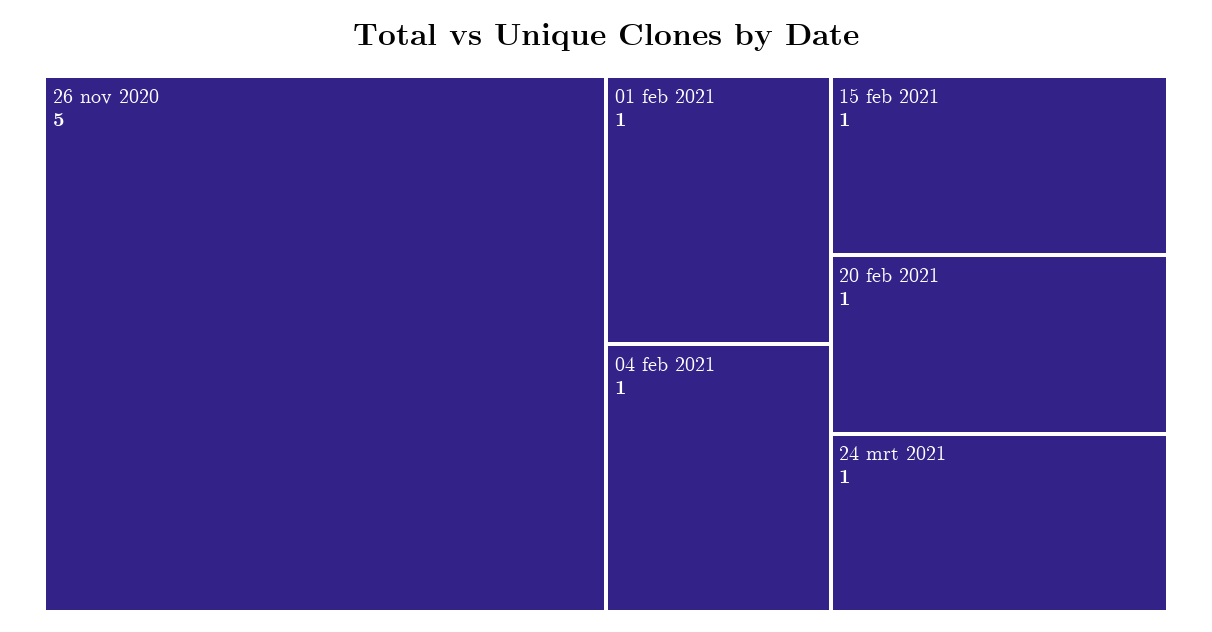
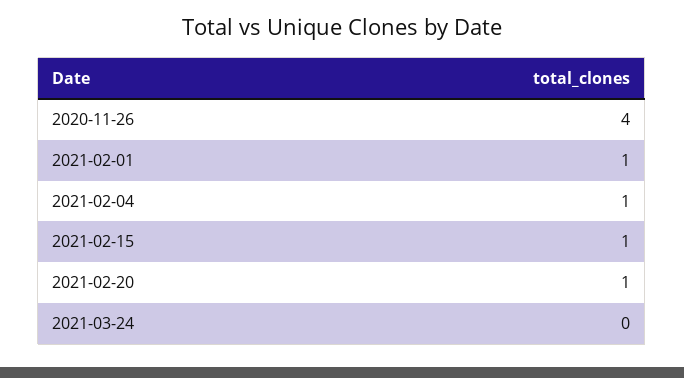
26 nov 2020: 5 -> 4
24 mrt 2021: 1 -> 0

